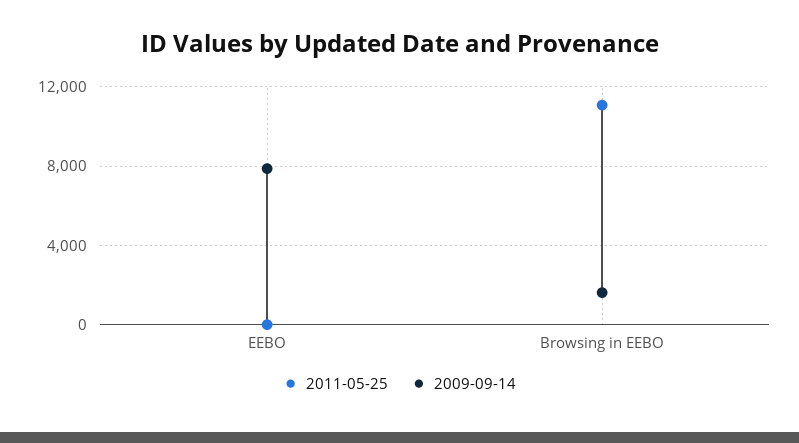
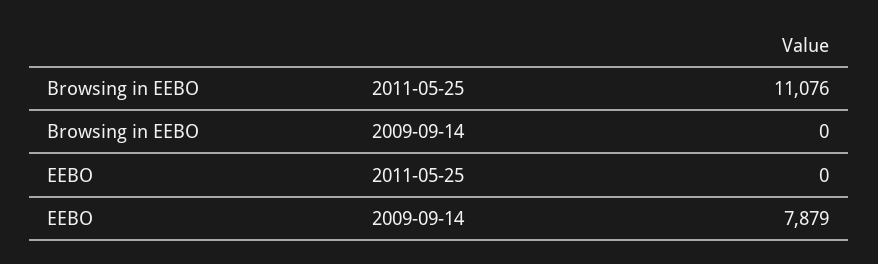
2009-09-14, Browsing in EEBO: 1500 -> 0

